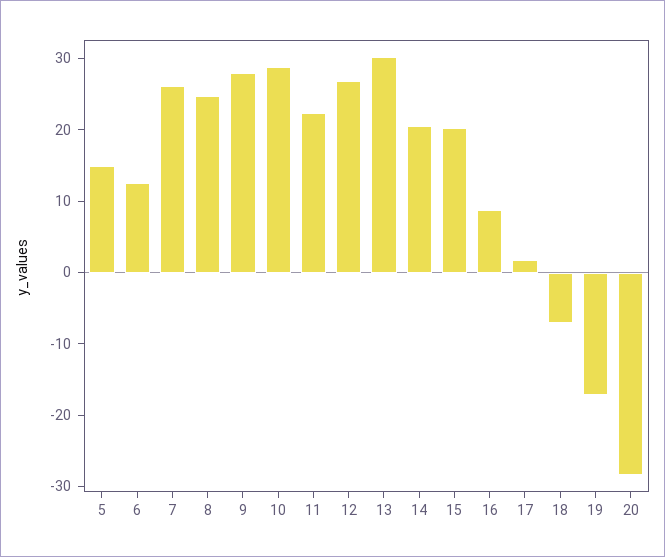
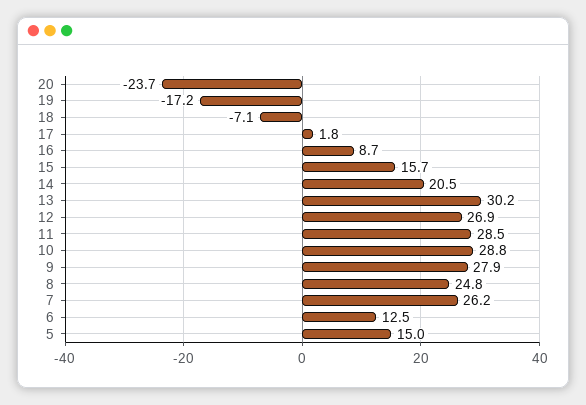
11: 22 -> 28.5
15: 20 -> 15.7
20: -28 -> -23.7

